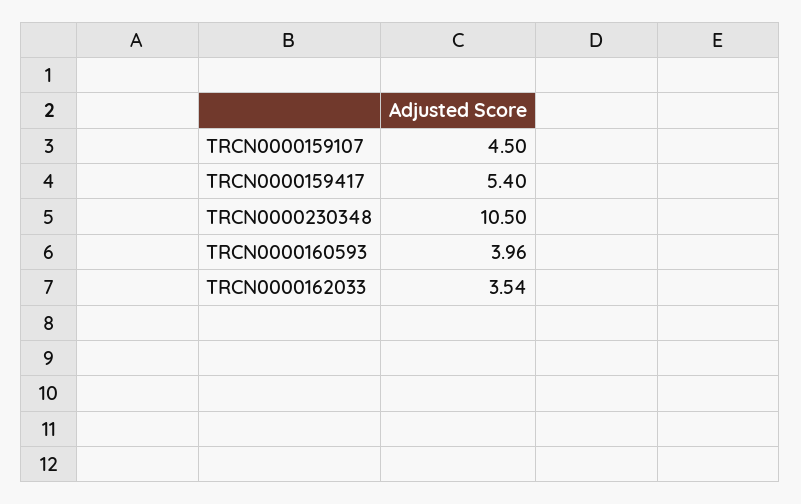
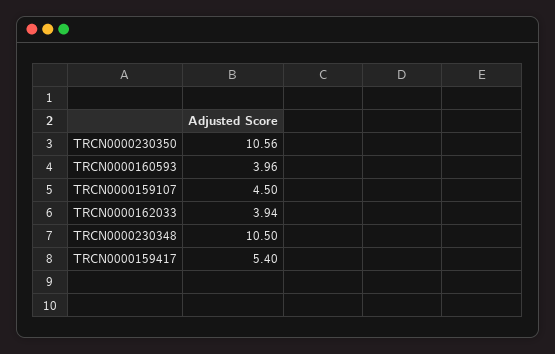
TRCN0000162033: 3.54 -> 3.94
TRCN0000230350: none -> 10.56

